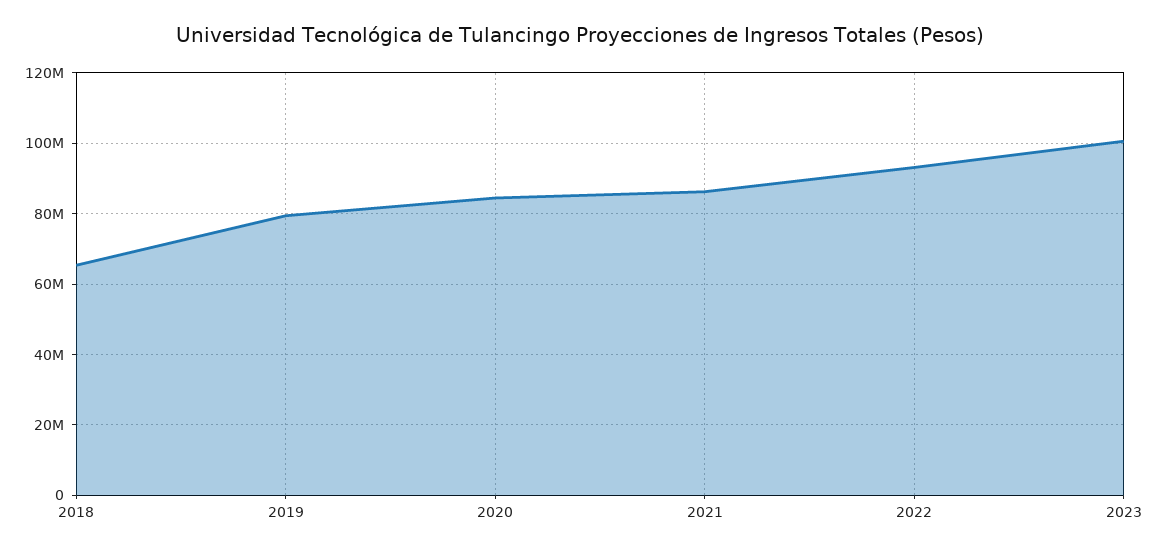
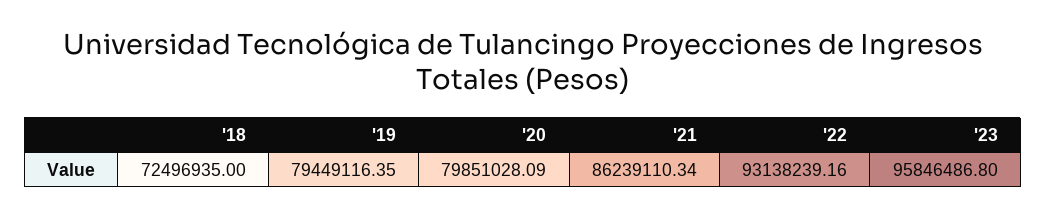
2018: 66000000 -> 72496935
2020: 84000000 -> 79851028.09
2023: 100000000 -> 95846486.8

